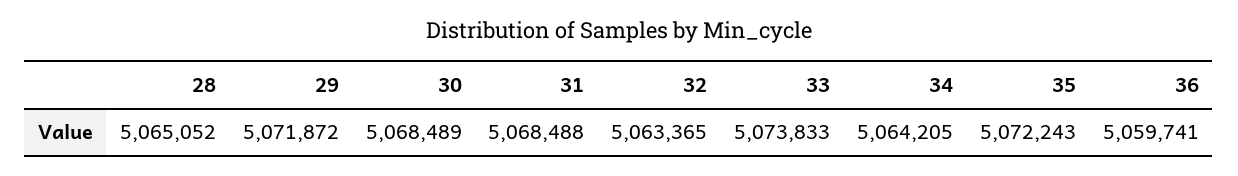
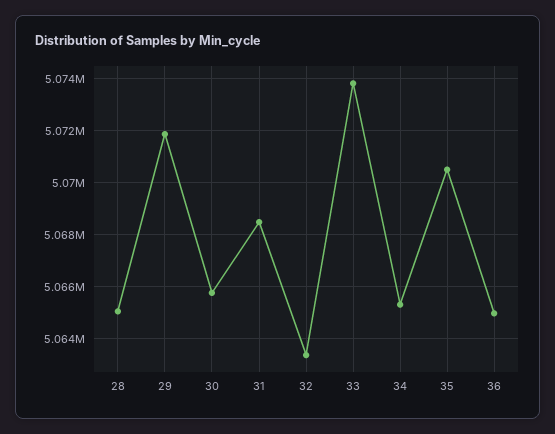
30: 5068489 -> 5065750
34: 5064205 -> 5065250
35: 5072243 -> 5070500
36: 5059741 -> 5065000

